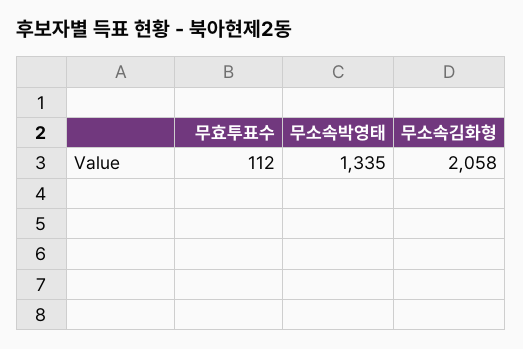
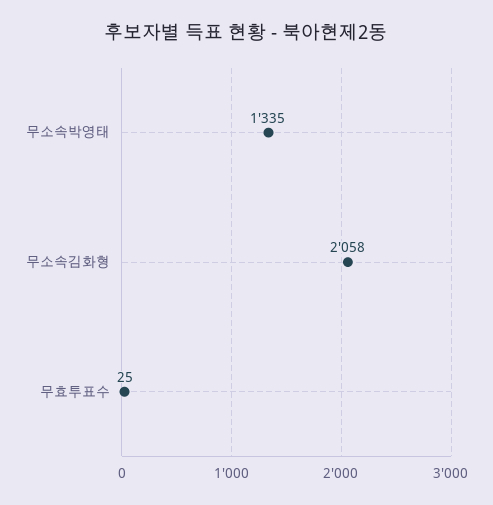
무효투표수: 112 -> 25

